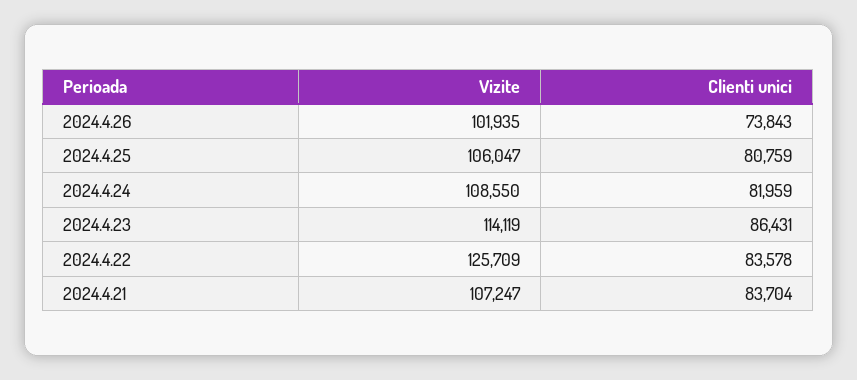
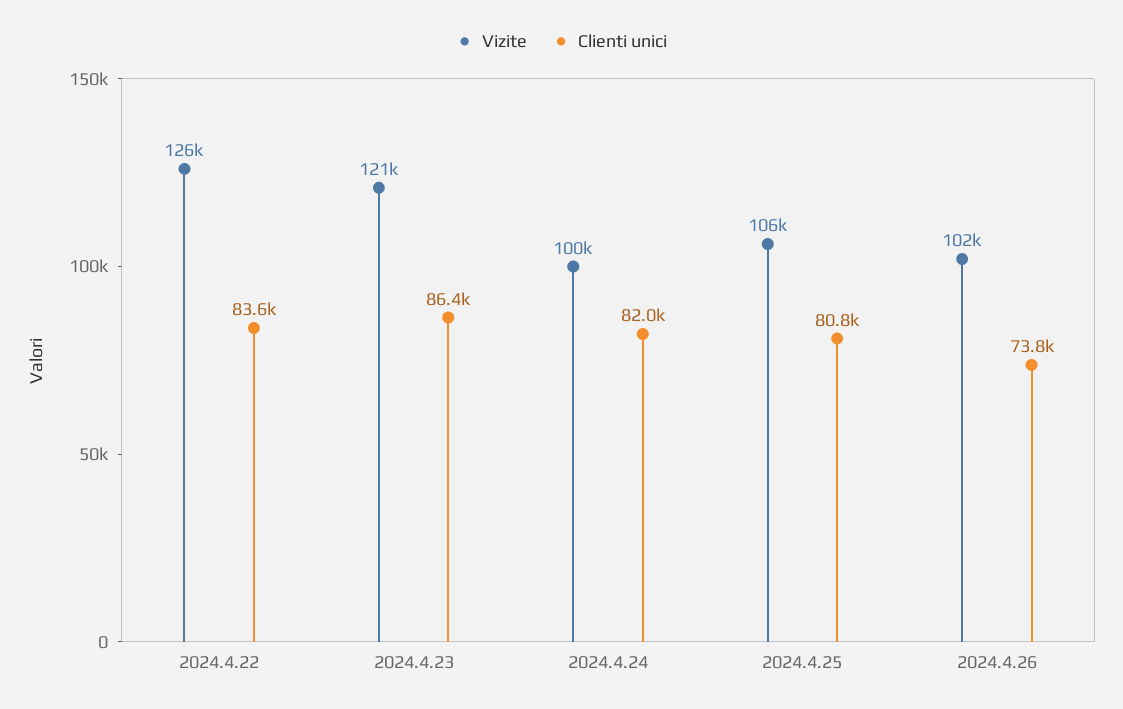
Vizite, 2024.4.24: 108550 -> 100000
Vizite, 2024.4.23: 114119 -> 121000
Vizite, 2024.4.21: 107247 -> none
Clienti unici, 2024.4.21: 83704 -> none

